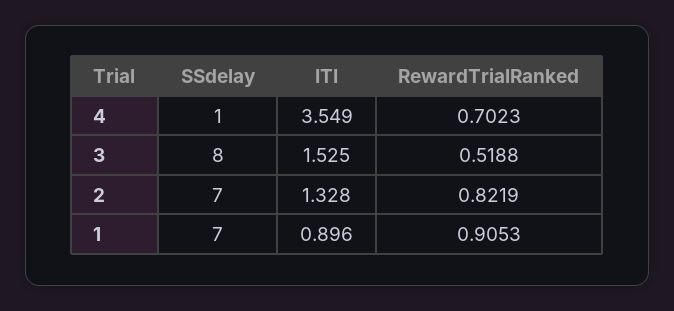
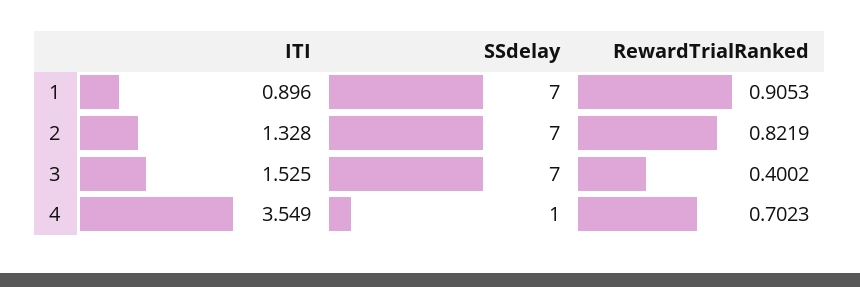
SSdelay, 3: 8 -> 7
RewardTrialRanked, 3: 0.5188 -> 0.4002

